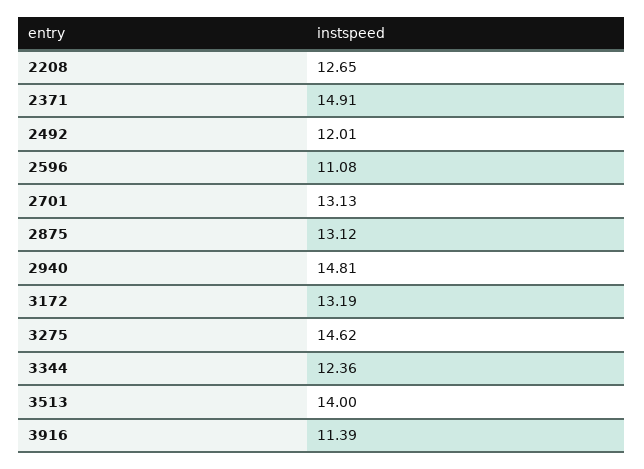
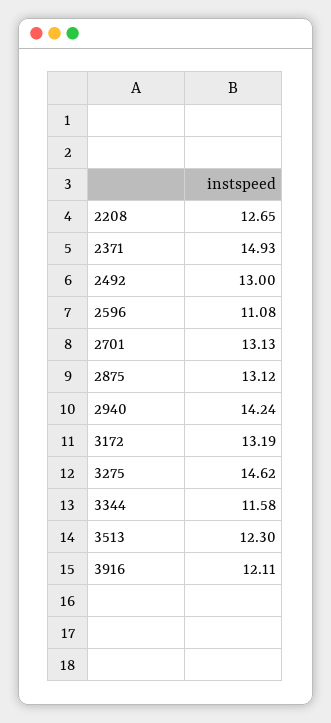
2371: 14.91 -> 14.93
2492: 12.01 -> 13
2940: 14.81 -> 14.24
3344: 12.36 -> 11.58
3513: 14 -> 12.3
3916: 11.39 -> 12.11

